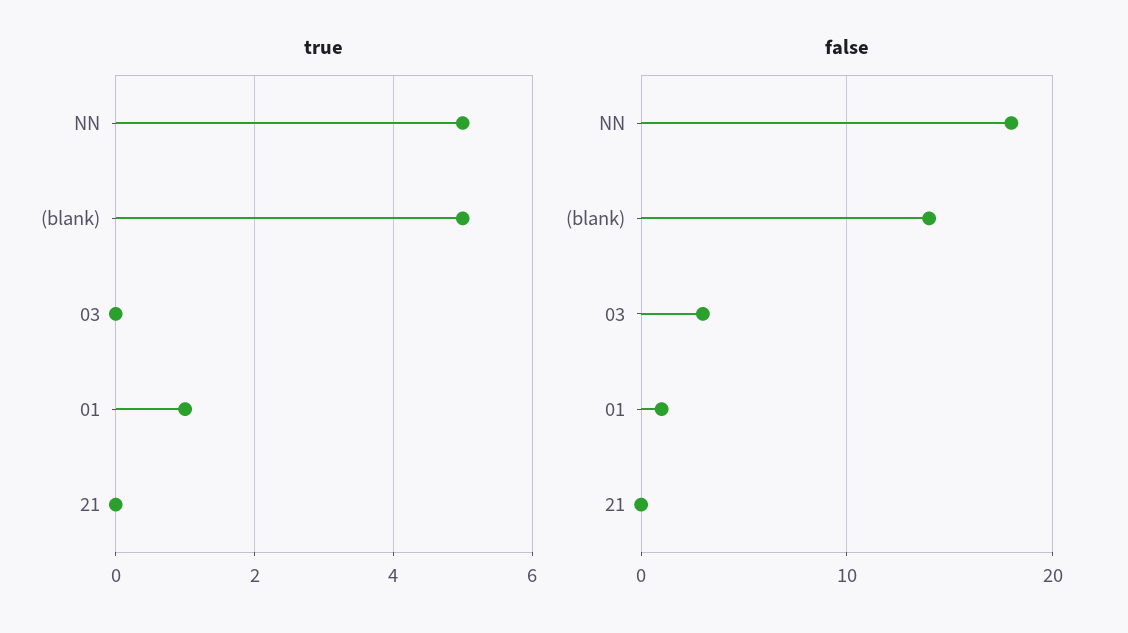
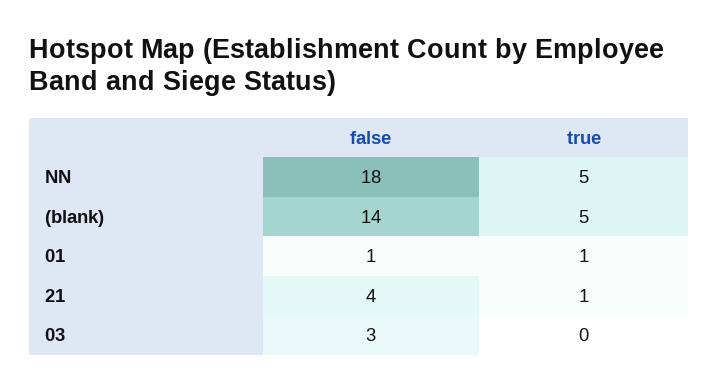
true, 21: 0 -> 1
false, 21: 0 -> 4

